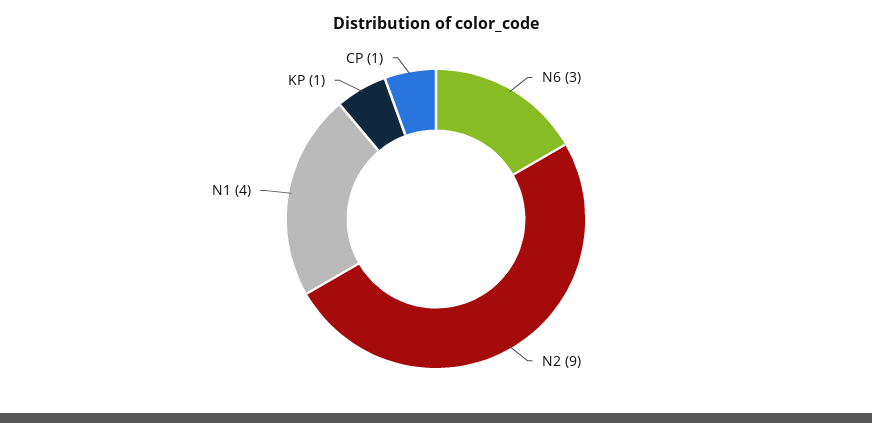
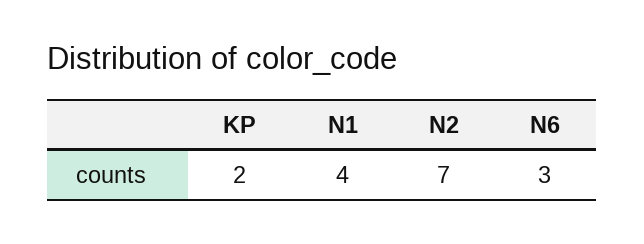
N2: 9 -> 7
KP: 1 -> 2
CP: 1 -> none

